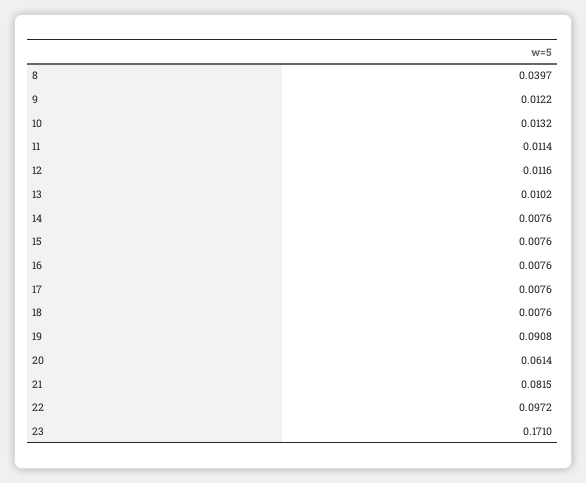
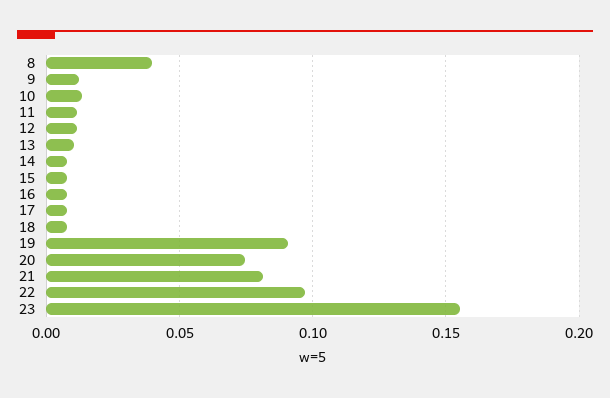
20: 0.0614 -> 0.075
23: 0.171 -> 0.155

